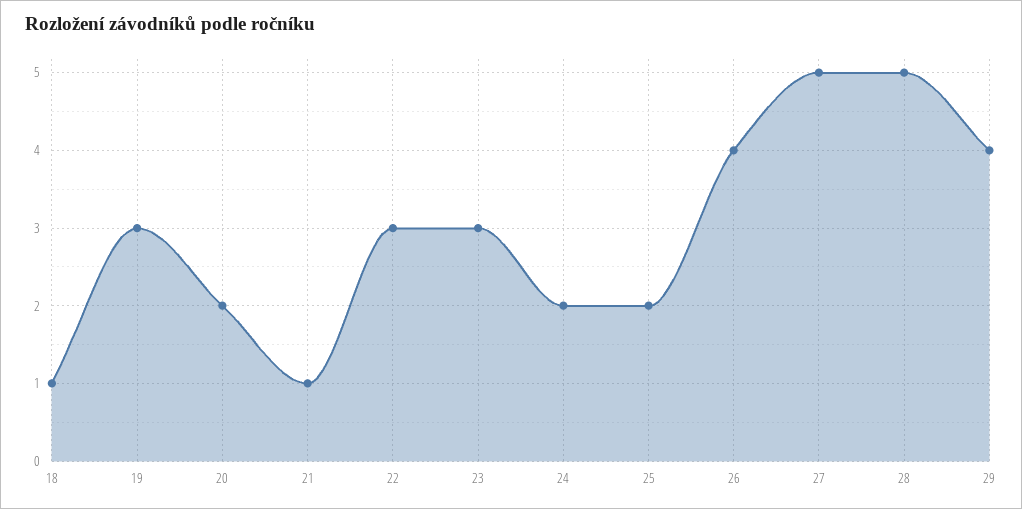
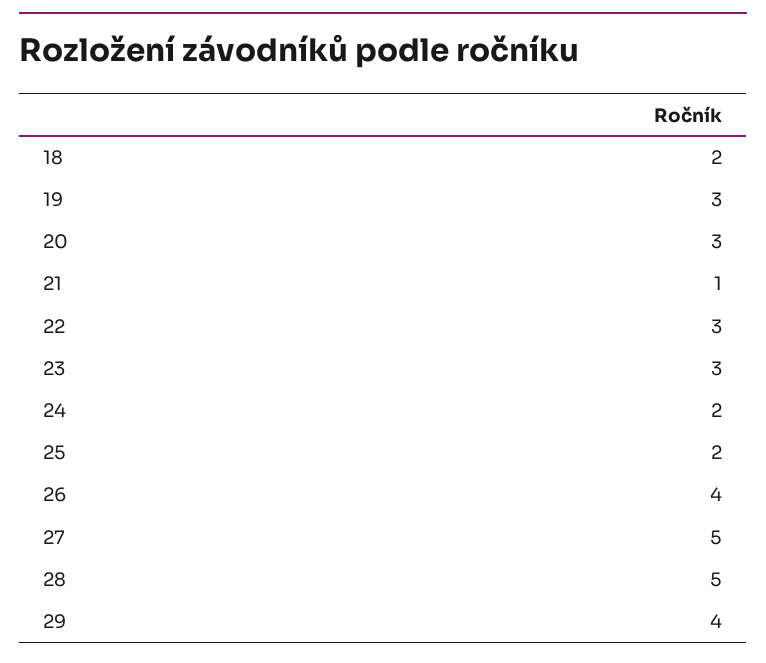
18: 1 -> 2
20: 2 -> 3

